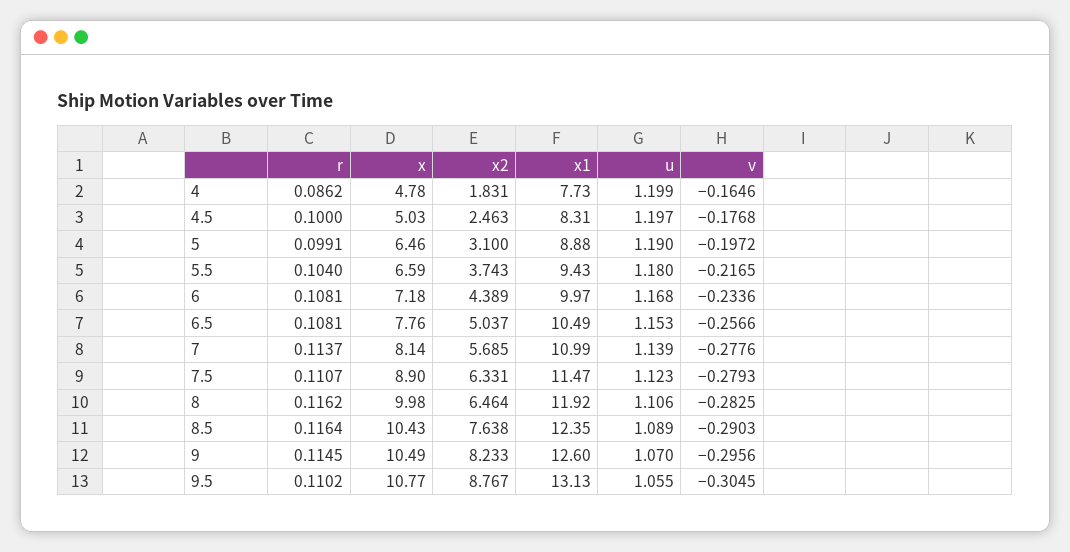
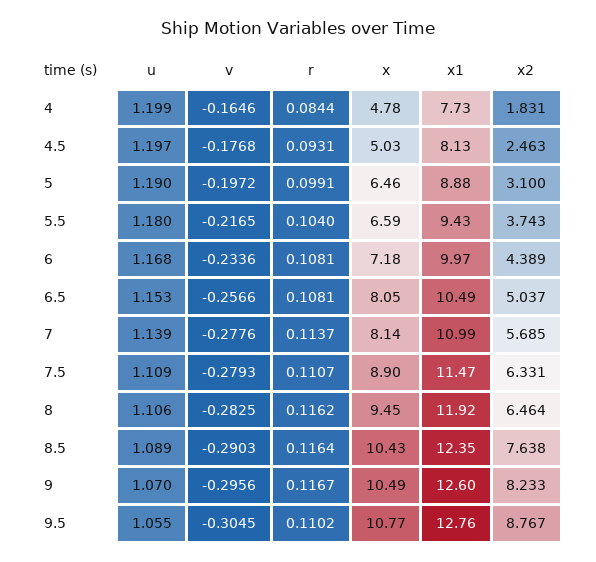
r, 4: 0.0862 -> 0.0844
r, 4.5: 0.1 -> 0.0931
x1, 4.5: 8.31 -> 8.13
x, 6.5: 7.76 -> 8.05
u, 7.5: 1.123 -> 1.109
x, 8: 9.98 -> 9.45
r, 9: 0.1145 -> 0.1167
x1, 9.5: 13.13 -> 12.76

